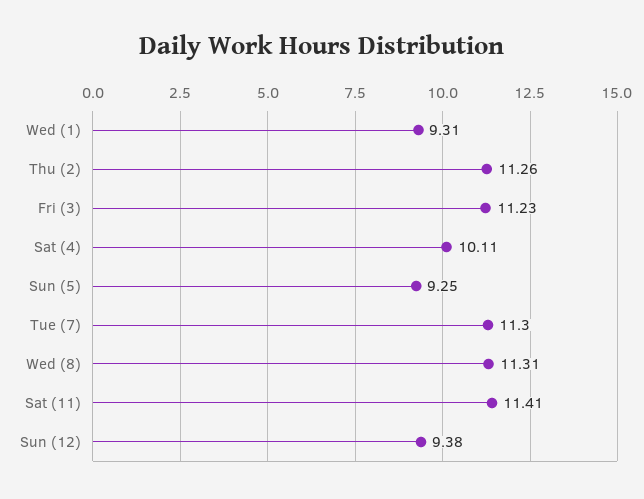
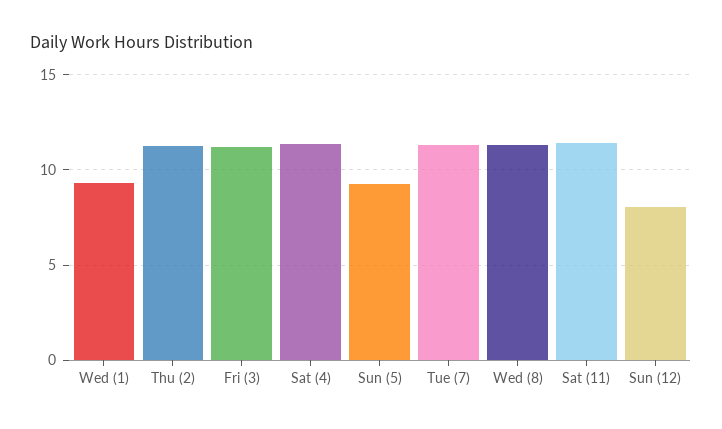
Sat (4): 10.11 -> 11.5
Sun (12): 9.38 -> 8

